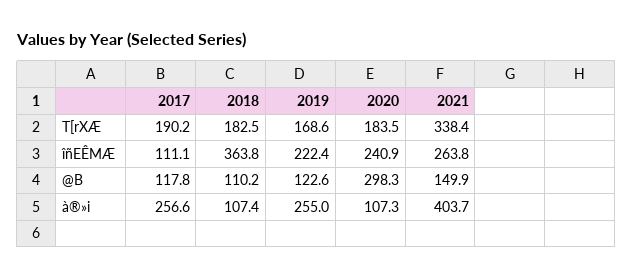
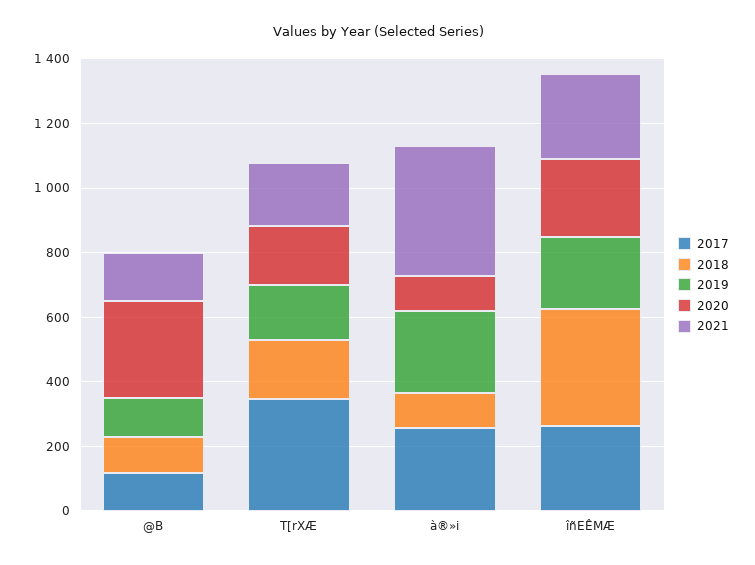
2017, T[rXÆ: 190.2 -> 350
2021, T[rXÆ: 338.4 -> 200
2017, îñEÊMÆ: 111.1 -> 250

